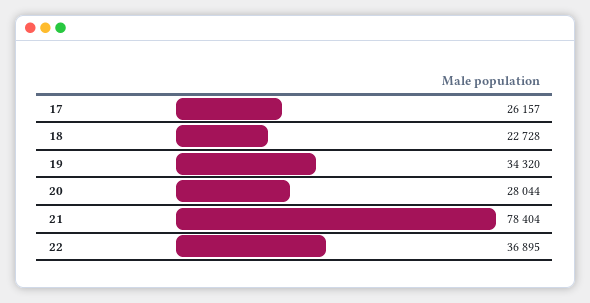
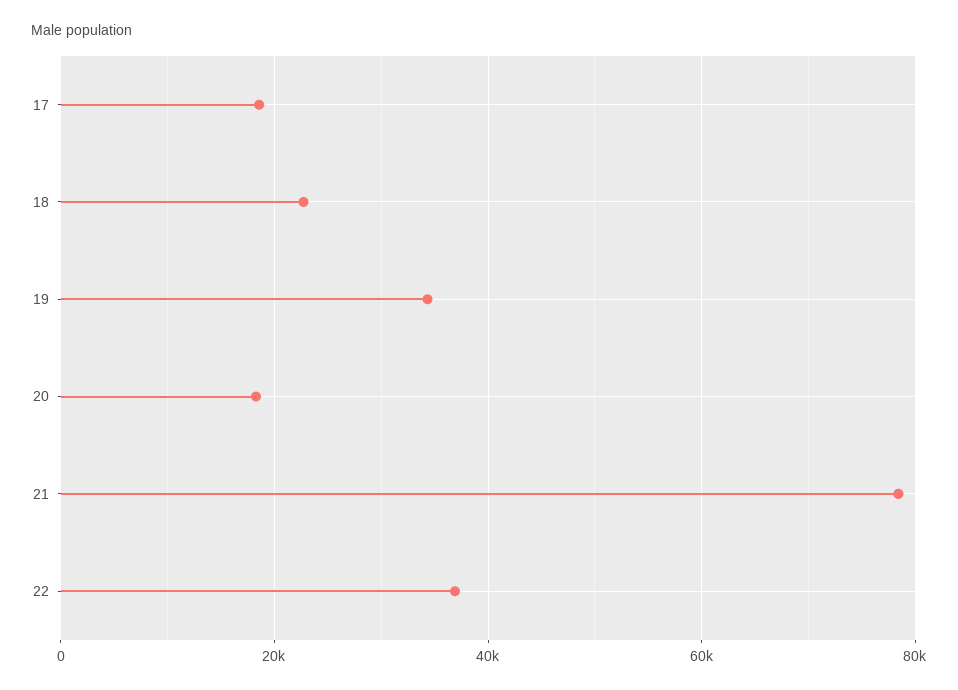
17: 26157 -> 18000
20: 28044 -> 18000

